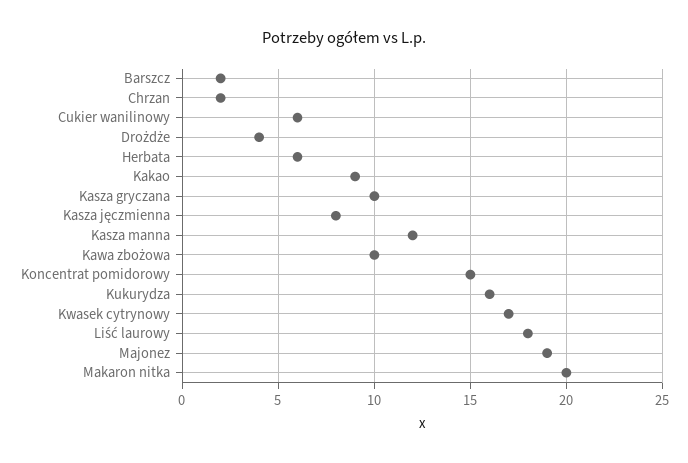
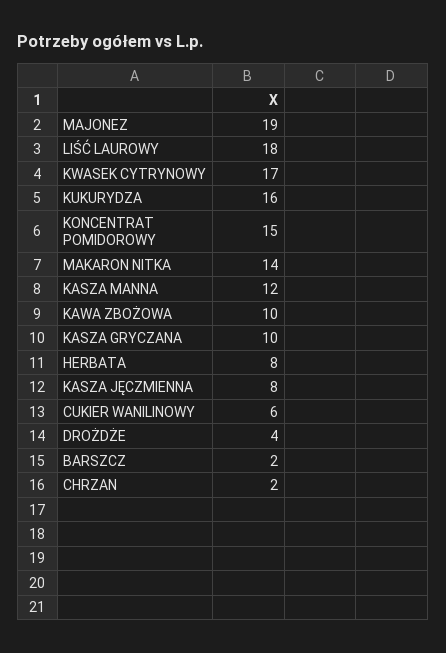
Herbata: 6 -> 8
Kakao: 9 -> none
Makaron nitka: 20 -> 14

